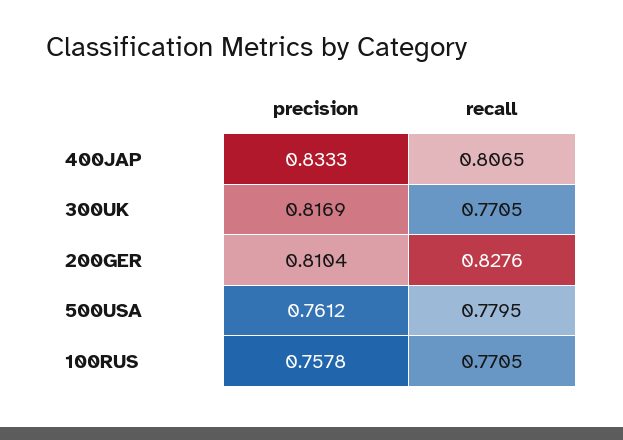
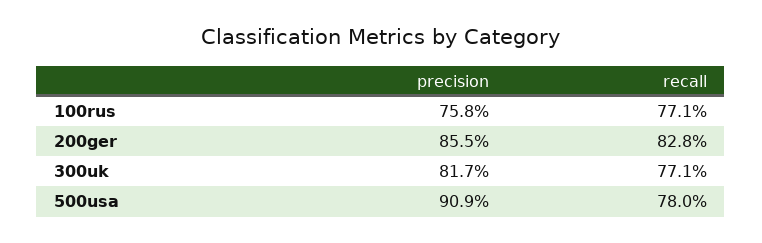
precision, 400JAP: 0.8333 -> none
recall, 400JAP: 0.8065 -> none
precision, 200GER: 0.8104 -> 0.855
precision, 500USA: 0.7612 -> 0.909

